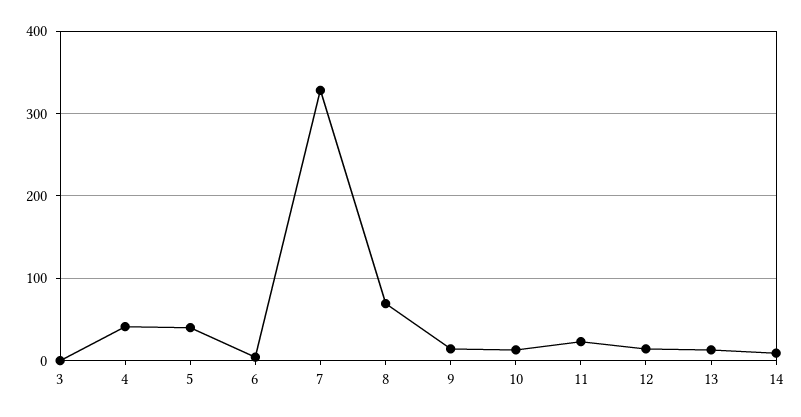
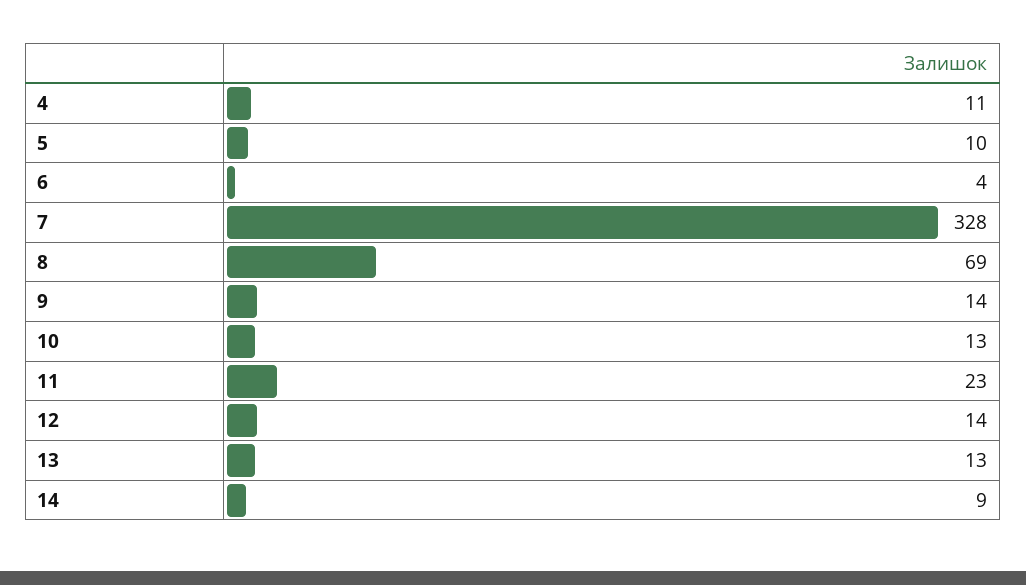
3: 0 -> none
4: 40 -> 11
5: 40 -> 10

